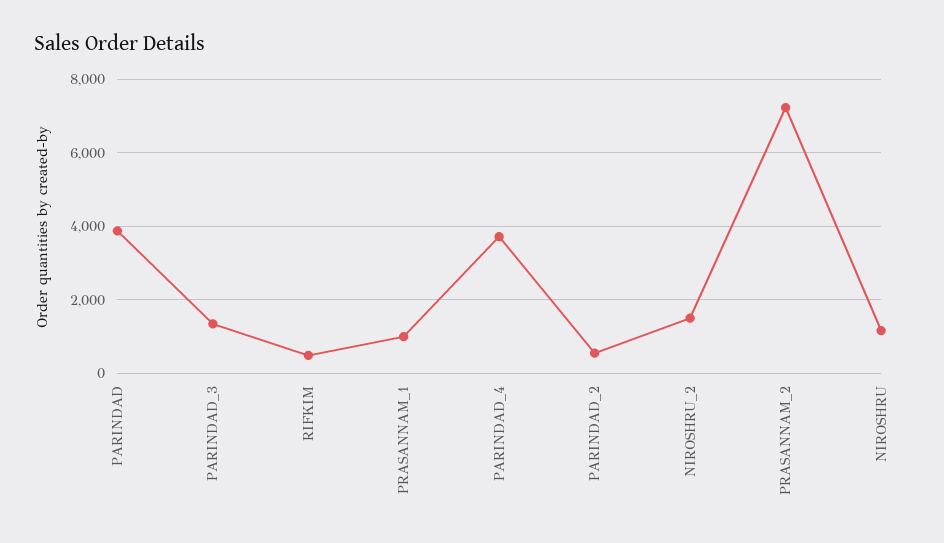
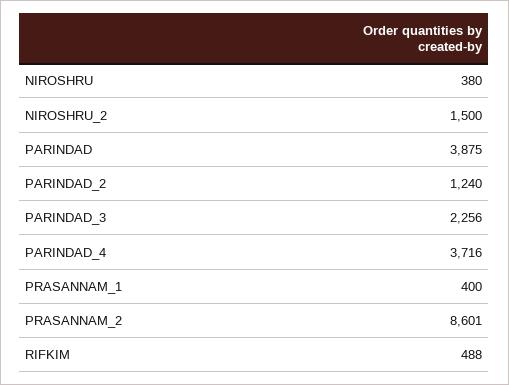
PARINDAD_3: 1400 -> 2256
PRASANNAM_1: 1000 -> 400
PARINDAD_2: 600 -> 1240
PRASANNAM_2: 7200 -> 8601
NIROSHRU: 1200 -> 380

